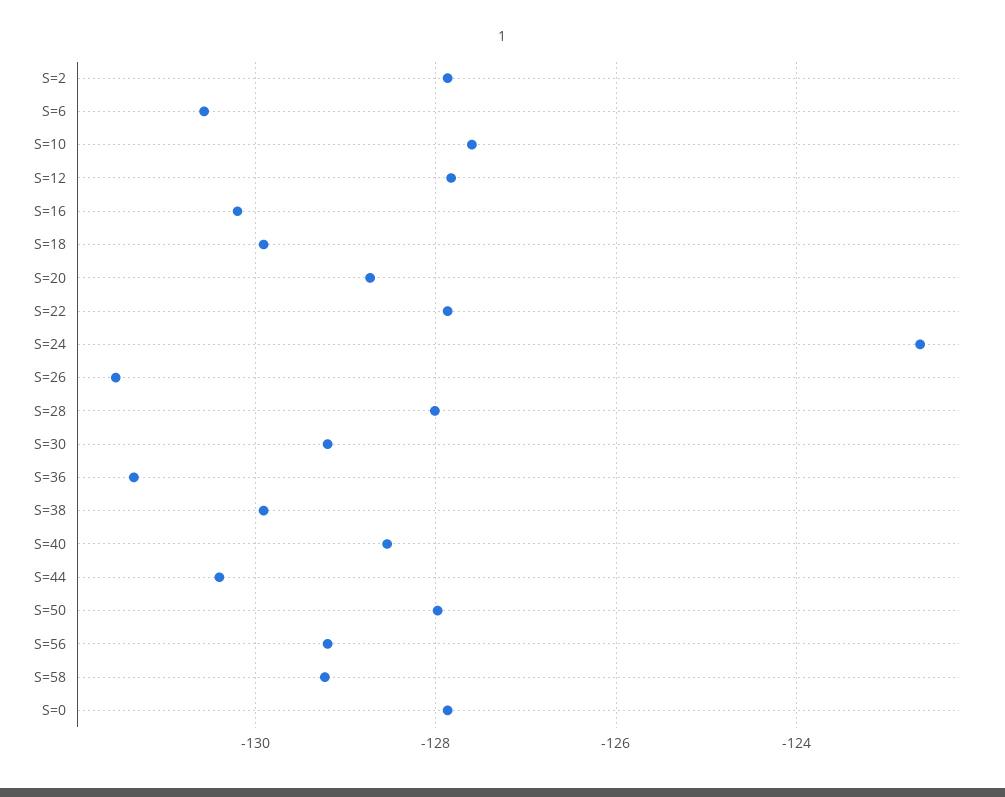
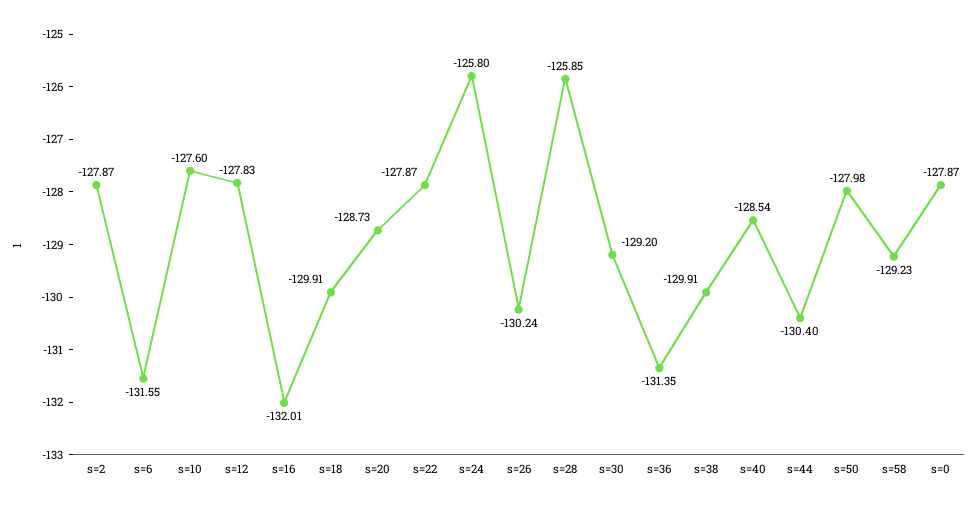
S=6: -130.6 -> -131.55
S=16: -130.2 -> -132.01
S=24: -122.6 -> -125.8
S=26: -131.6 -> -130.24
S=28: -128 -> -125.85
S=56: -129.2 -> none

